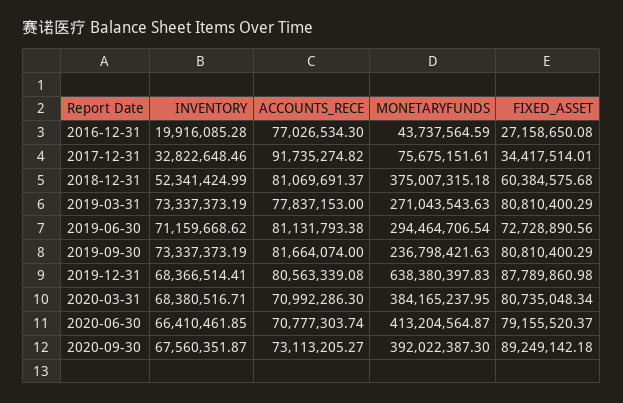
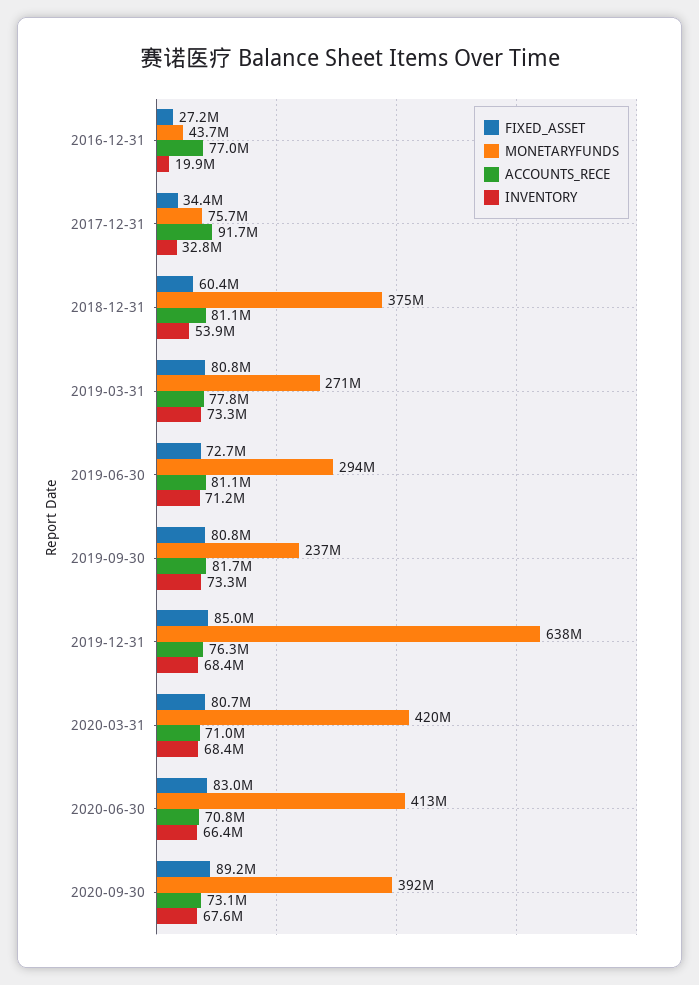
INVENTORY, 2018-12-31: 52341424.99 -> 53900000
ACCOUNTS_RECE, 2019-12-31: 80563339.08 -> 76300000
FIXED_ASSET, 2019-12-31: 87789860.98 -> 85000000
MONETARYFUNDS, 2020-03-31: 384165237.95 -> 420000000
FIXED_ASSET, 2020-06-30: 79155520.37 -> 83000000

